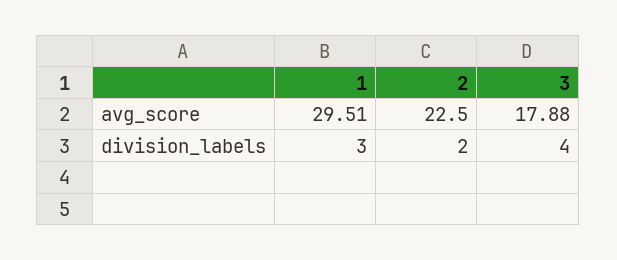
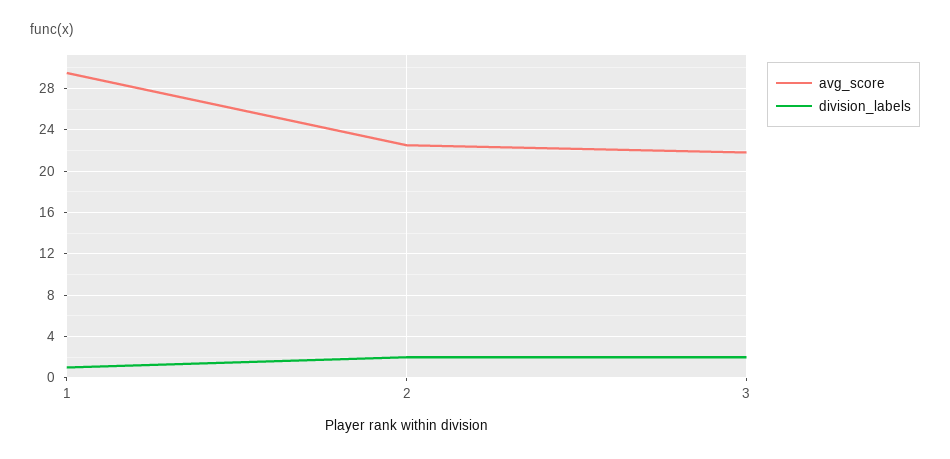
avg_score, 3: 17.88 -> 22
division_labels, 1: 3 -> 1
division_labels, 3: 4 -> 2

